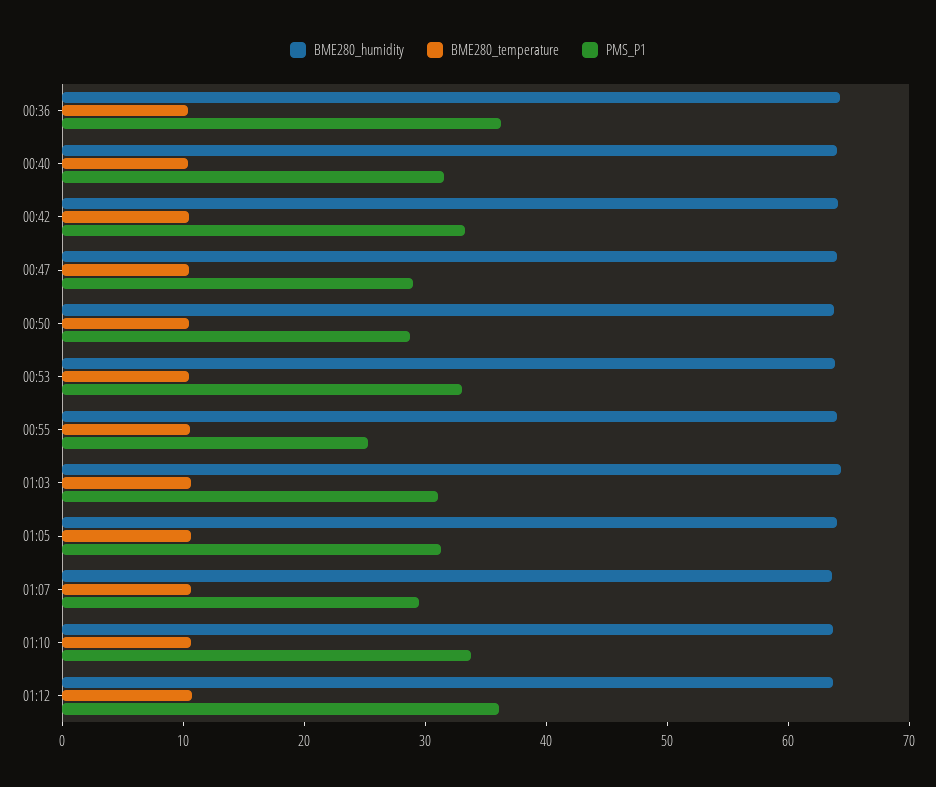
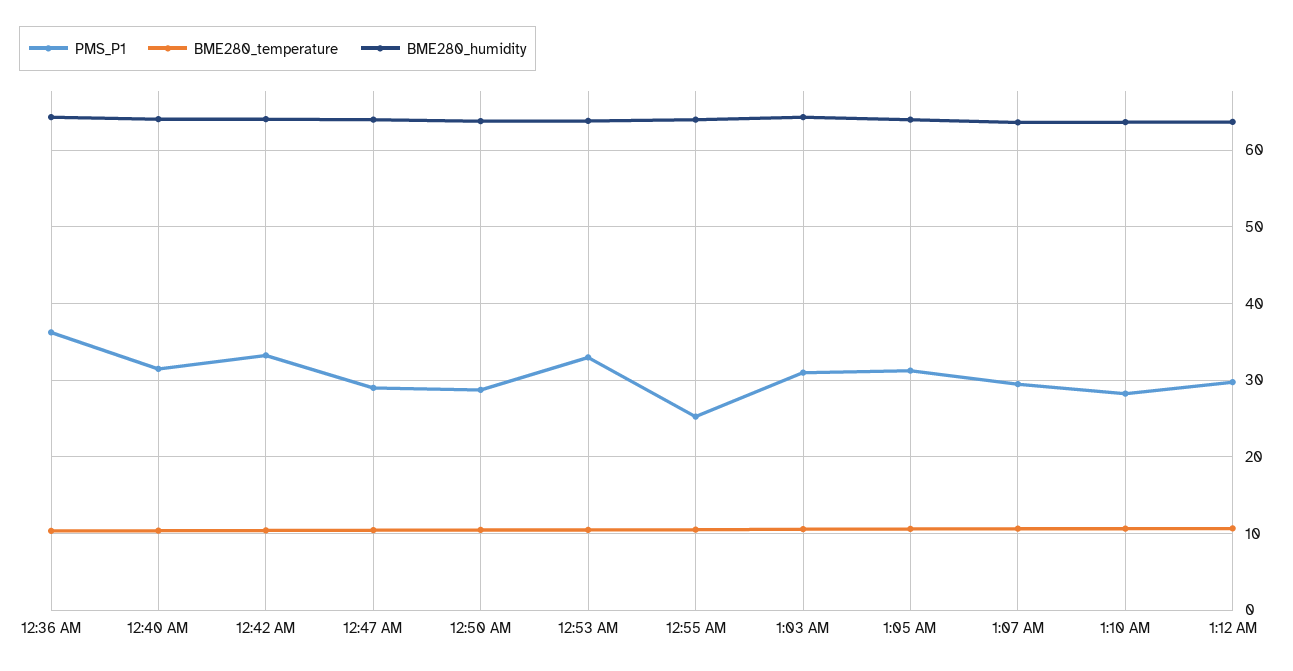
PMS_P1, 01:10: 34 -> 28
PMS_P1, 01:12: 36 -> 30

